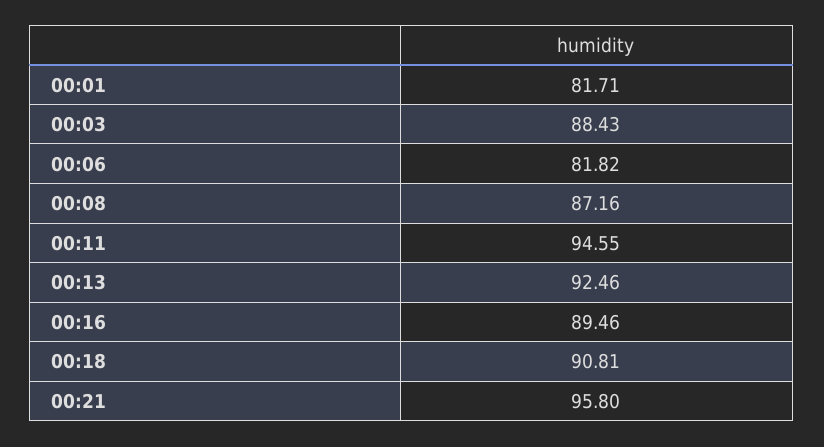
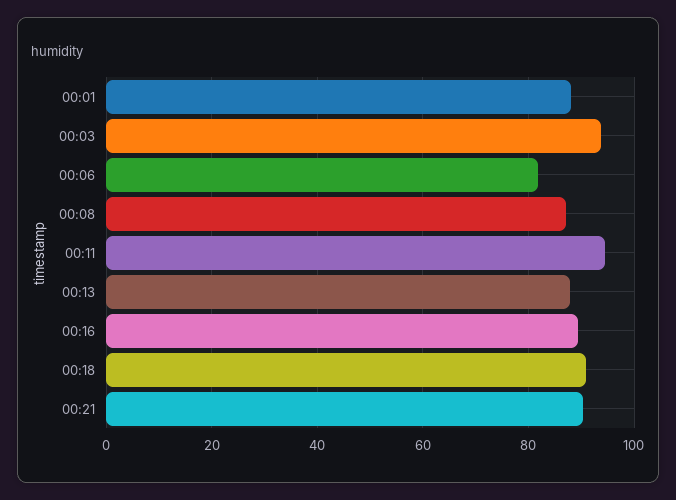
00:01: 81.71 -> 88
00:03: 88.43 -> 94
00:13: 92.46 -> 88
00:21: 95.8 -> 90

